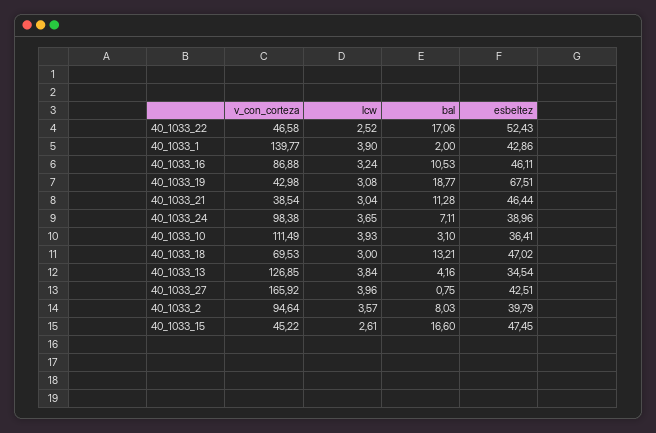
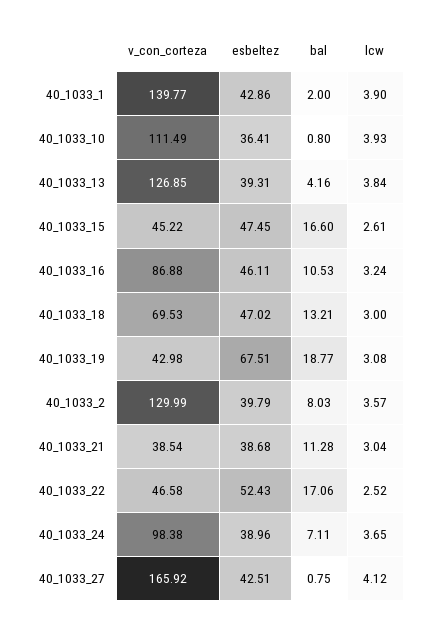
esbeltez, 40_1033_21: 46.44 -> 38.68
bal, 40_1033_10: 3.1 -> 0.8
esbeltez, 40_1033_13: 34.54 -> 39.31
lcw, 40_1033_27: 3.96 -> 4.12
v_con_corteza, 40_1033_2: 94.64 -> 129.99

